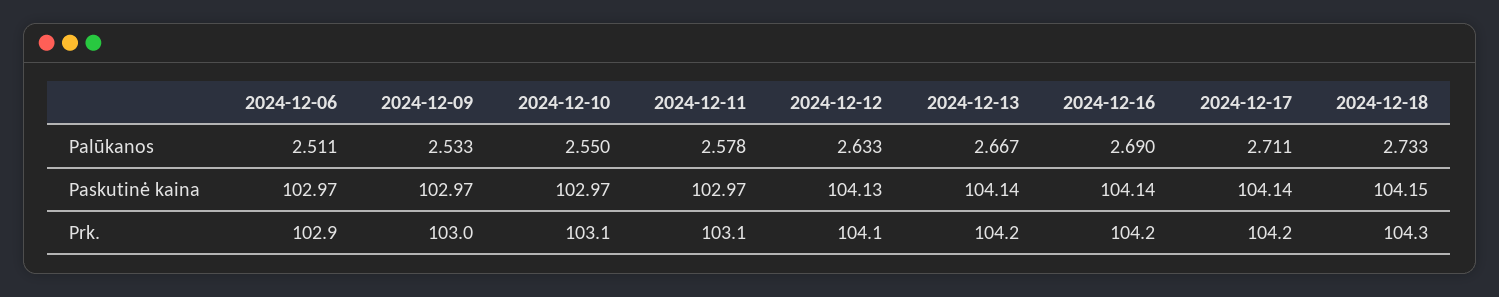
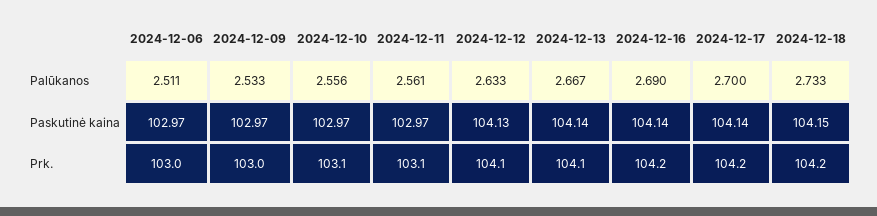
2024-12-10, Palūkanos: 2.55 -> 2.556
2024-12-11, Palūkanos: 2.578 -> 2.561
2024-12-17, Palūkanos: 2.711 -> 2.7
2024-12-06, Prk.: 102.9 -> 103
2024-12-13, Prk.: 104.2 -> 104.1
2024-12-18, Prk.: 104.3 -> 104.2

